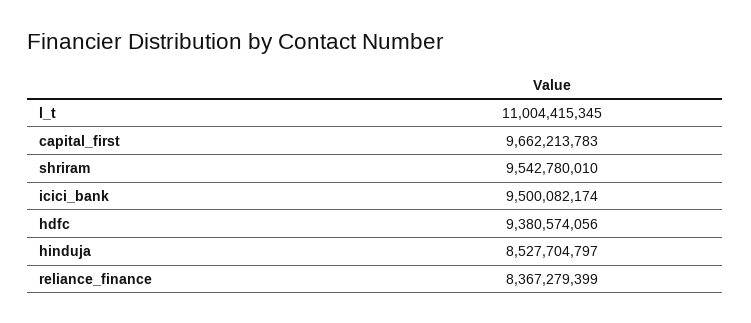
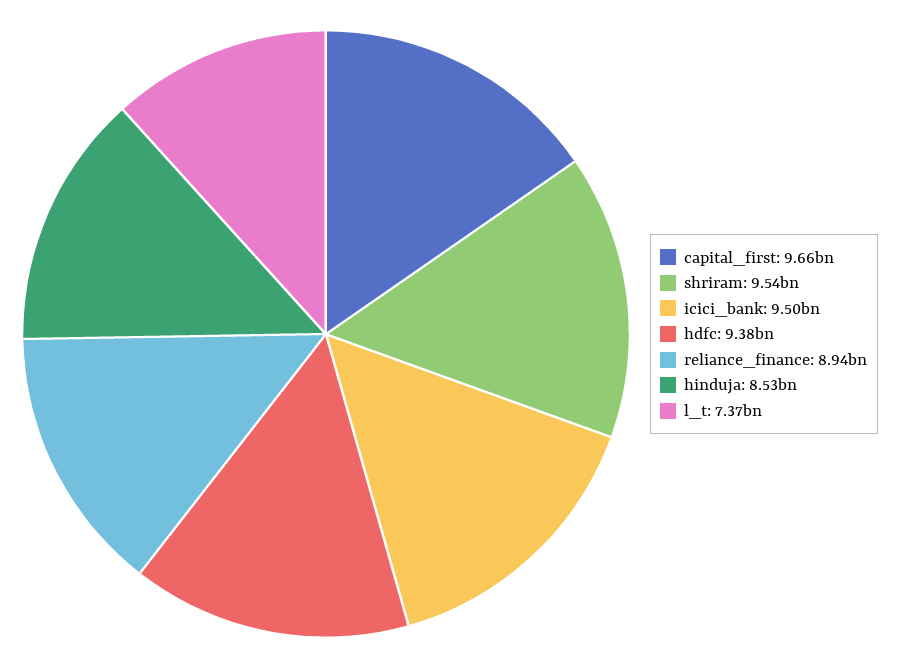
l_t: 11004415345 -> 7370000000
reliance_finance: 8367279399 -> 8940000000

